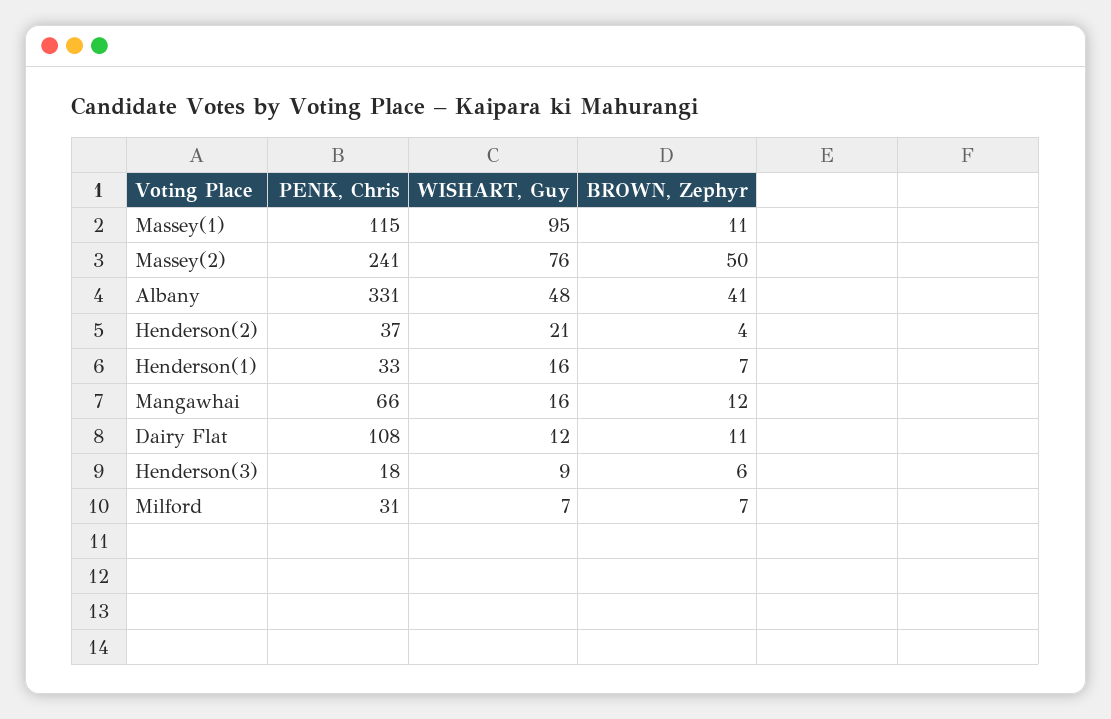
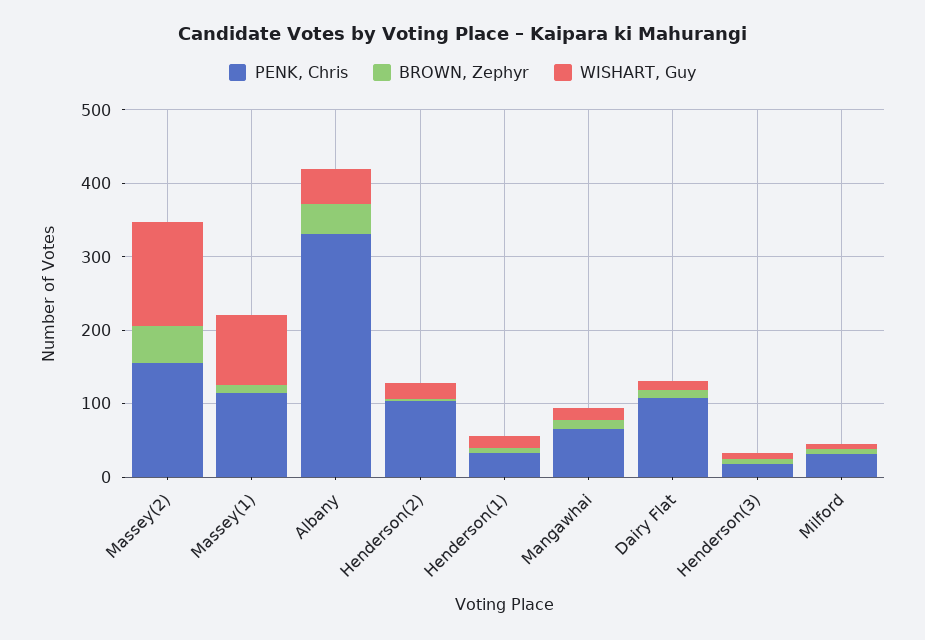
PENK, Chris, Massey(2): 241 -> 160
WISHART, Guy, Massey(2): 76 -> 140
PENK, Chris, Henderson(2): 37 -> 100

